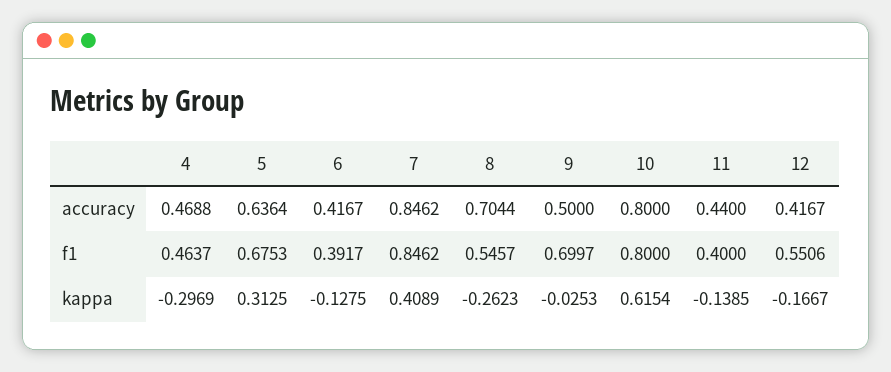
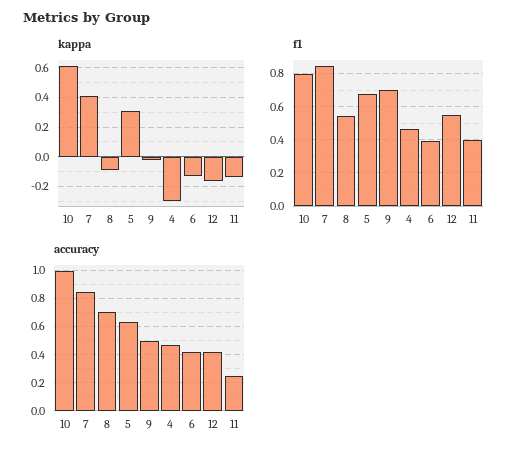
accuracy, 10: 0.8 -> 1
accuracy, 11: 0.44 -> 0.25
kappa, 8: -0.2623 -> -0.1

